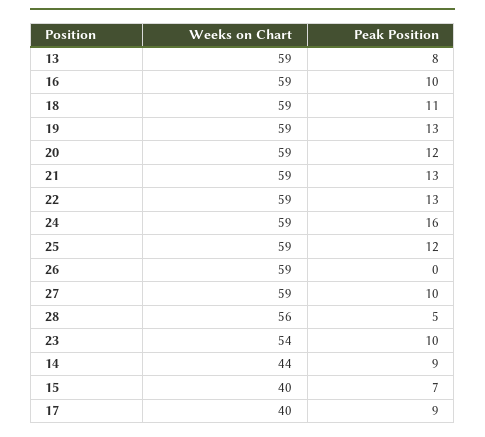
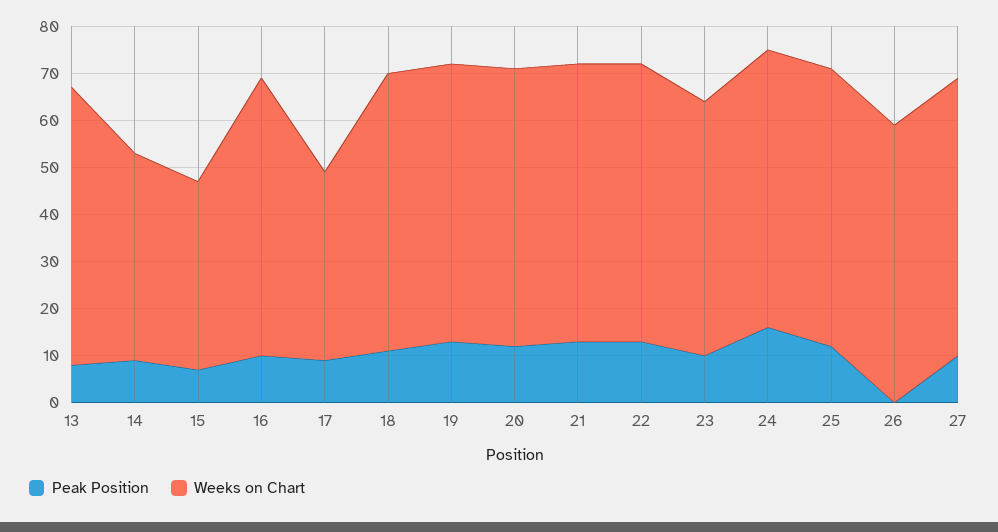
Weeks on Chart, 28: 56 -> none
Peak Position, 28: 5 -> none

